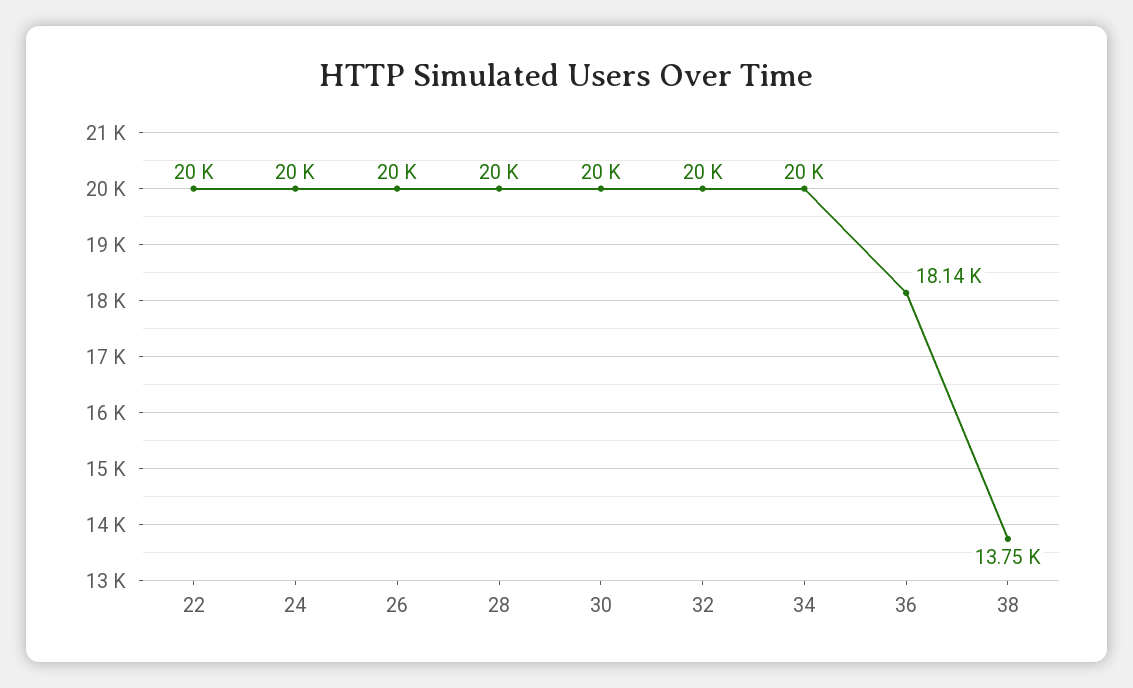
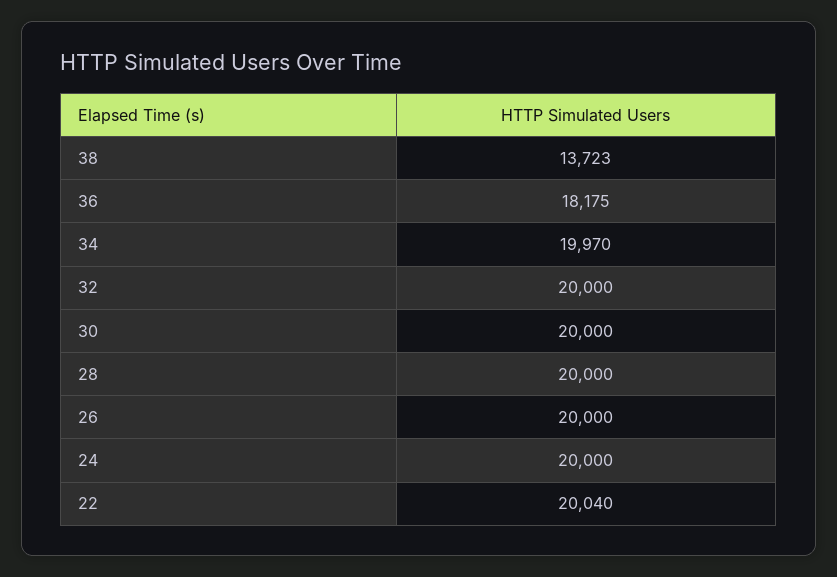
22: 20000 -> 20040
34: 20000 -> 19970
36: 18140 -> 18175
38: 13750 -> 13723

